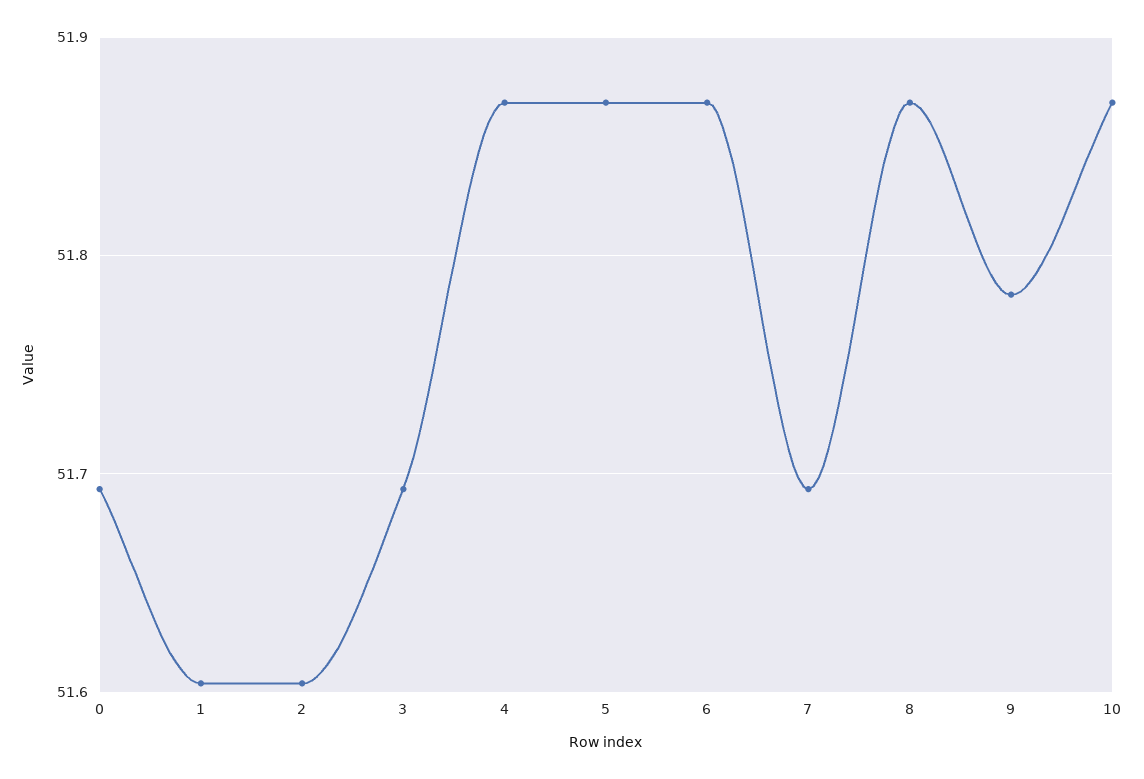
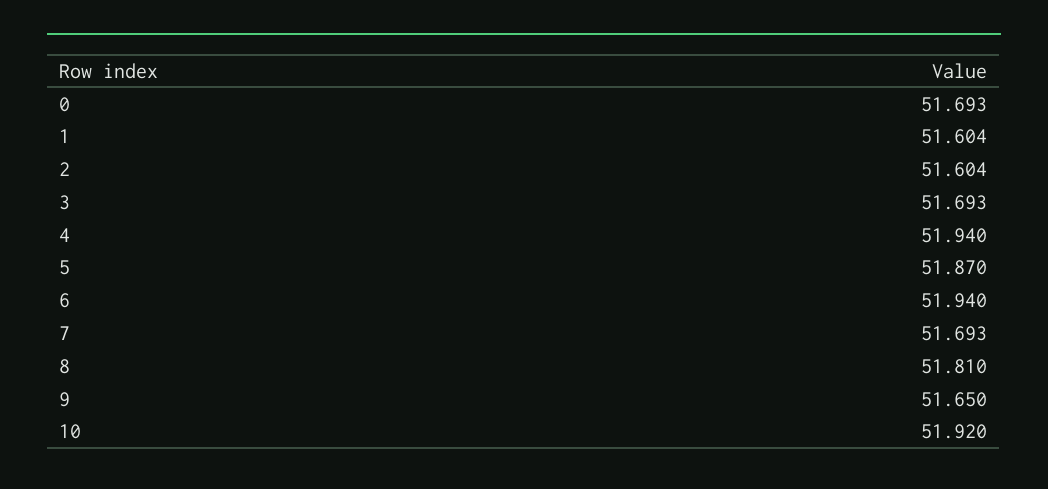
4: 51.87 -> 51.94
6: 51.87 -> 51.94
8: 51.87 -> 51.81
9: 51.78 -> 51.65
10: 51.87 -> 51.92

